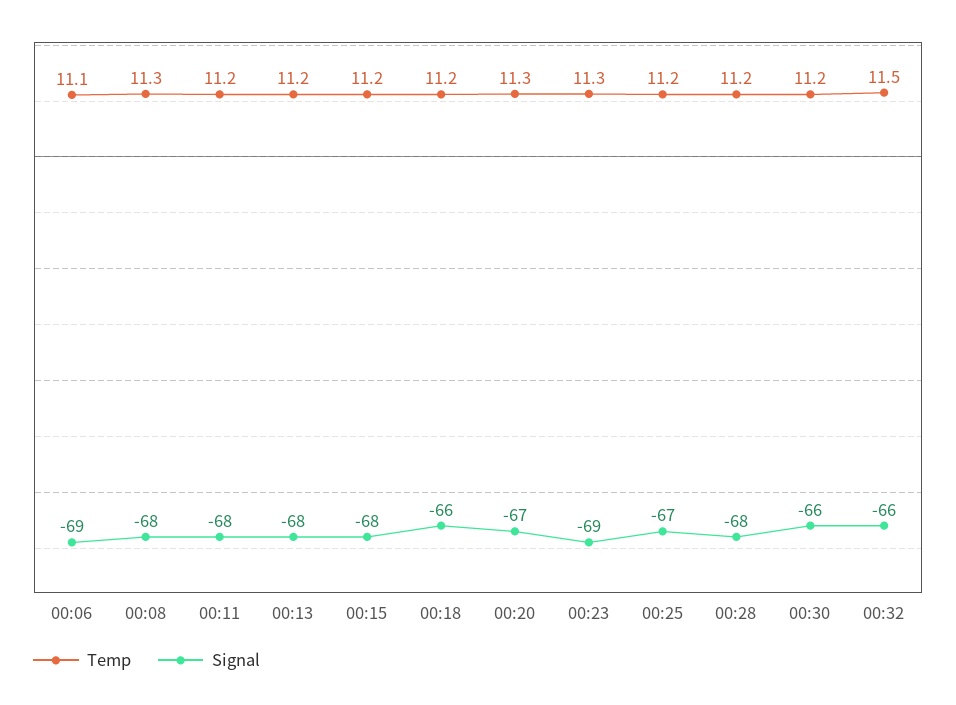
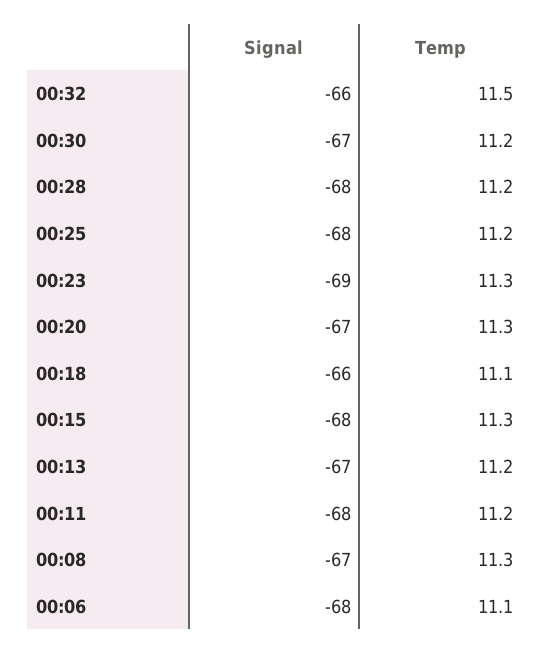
Signal, 00:06: -69 -> -68
Signal, 00:08: -68 -> -67
Signal, 00:13: -68 -> -67
Temp, 00:15: 11.2 -> 11.3
Temp, 00:18: 11.2 -> 11.1
Signal, 00:25: -67 -> -68
Signal, 00:30: -66 -> -67

